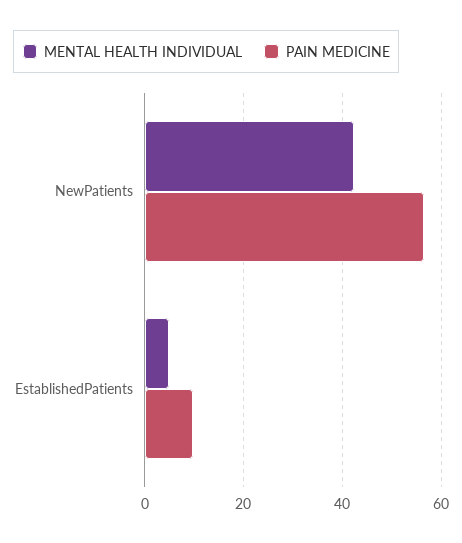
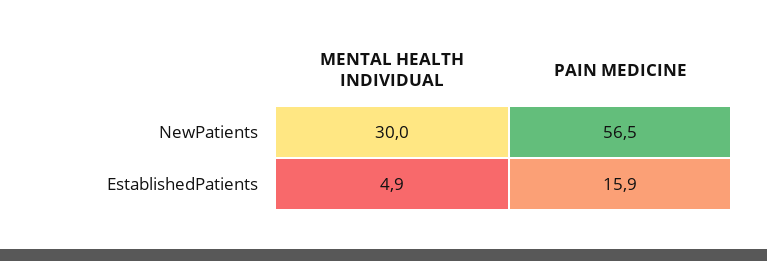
MENTAL HEALTH INDIVIDUAL, NewPatients: 42 -> 30
PAIN MEDICINE, EstablishedPatients: 10 -> 15.9

